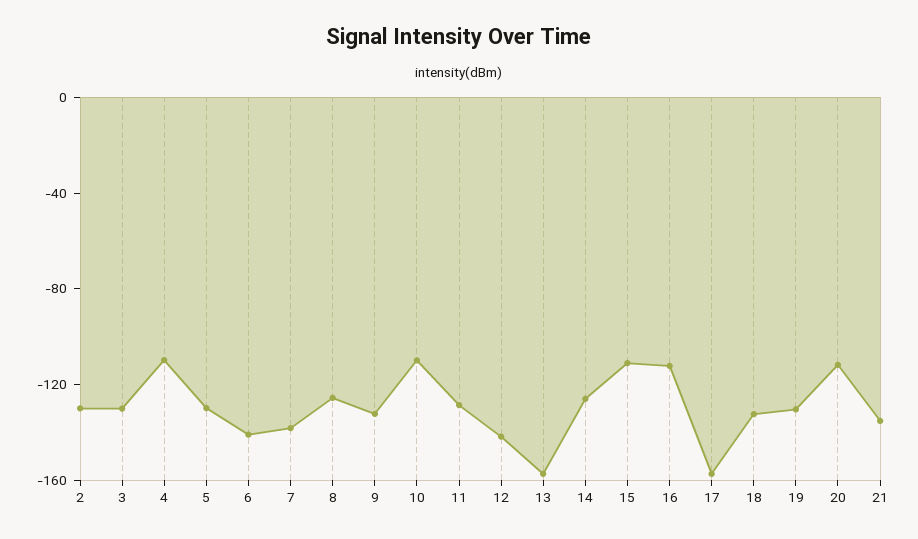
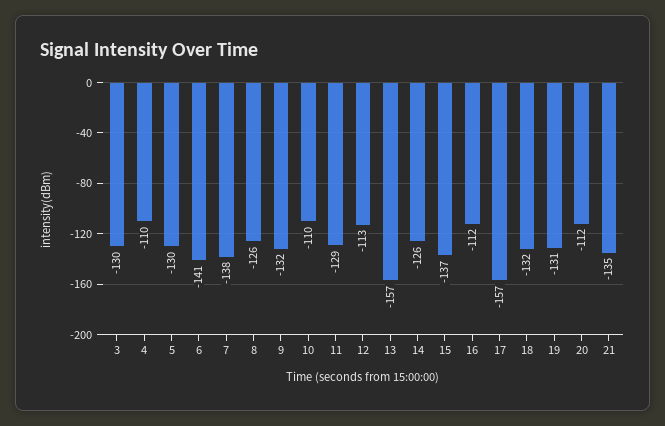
2: -130 -> none
12: -140 -> -113
15: -110 -> -137

